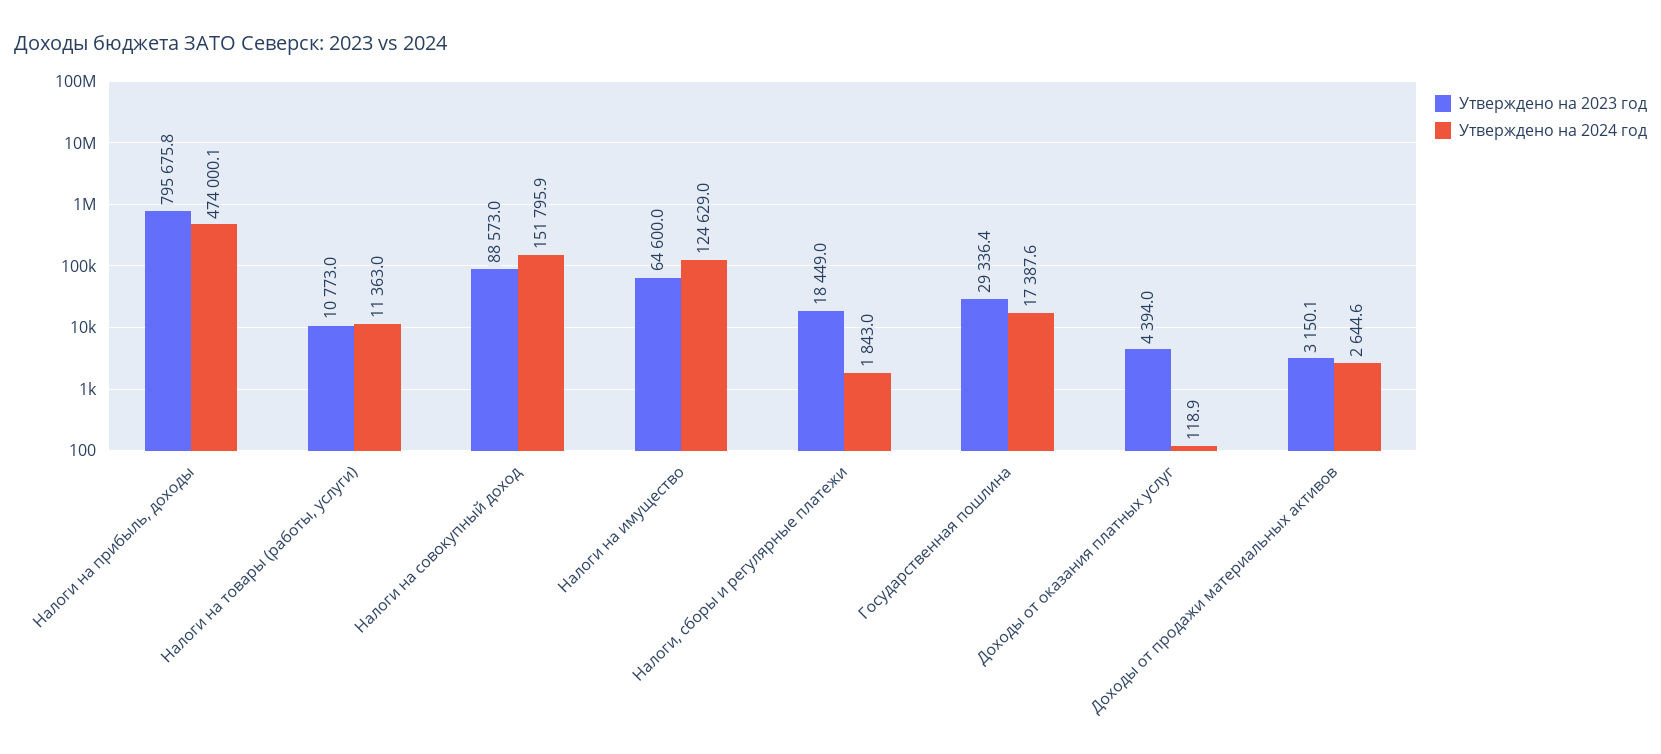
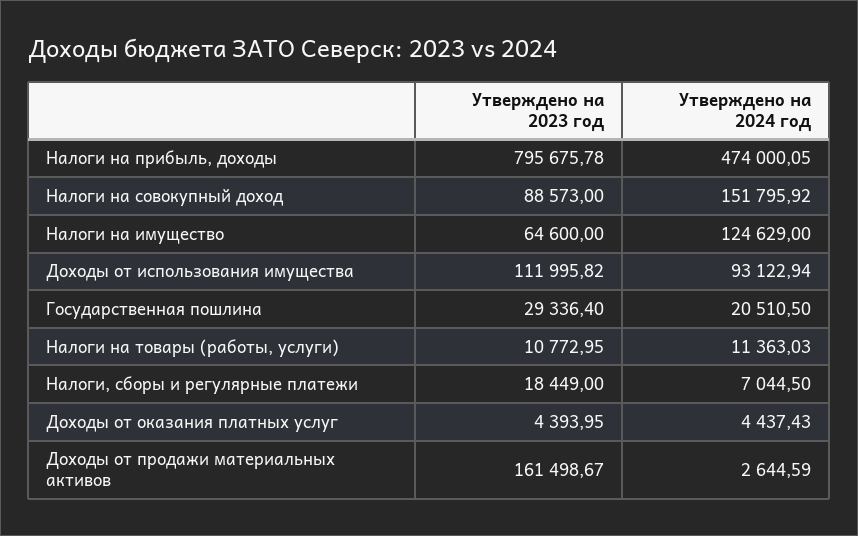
Утверждено на 2024 год, Налоги, сборы и регулярные платежи: 1843 -> 7044.5
Утверждено на 2024 год, Государственная пошлина: 17387.6 -> 20510.5
Утверждено на 2024 год, Доходы от оказания платных услуг: 118.9 -> 4437.43
Утверждено на 2023 год, Доходы от продажи материальных активов: 3150.1 -> 161498.67
Утверждено на 2023 год, Доходы от использования имущества: none -> 111995.82
Утверждено на 2024 год, Доходы от использования имущества: none -> 93122.94

